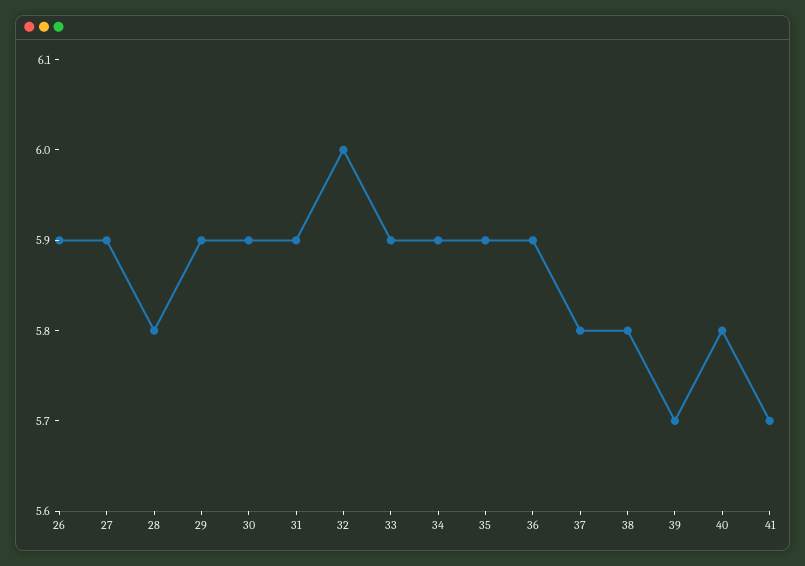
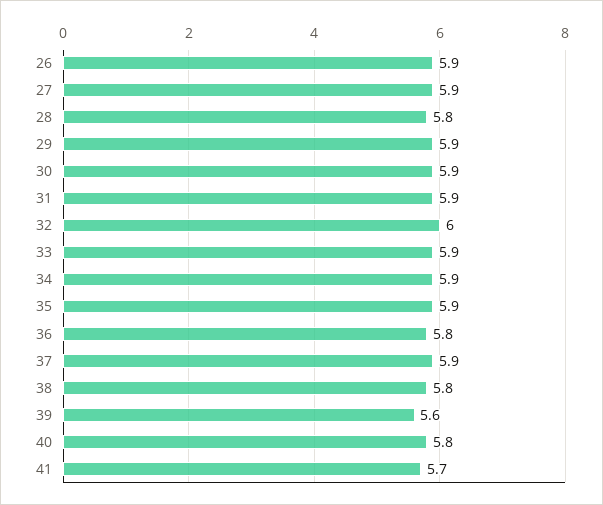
36: 5.9 -> 5.8
37: 5.8 -> 5.9
39: 5.7 -> 5.6

